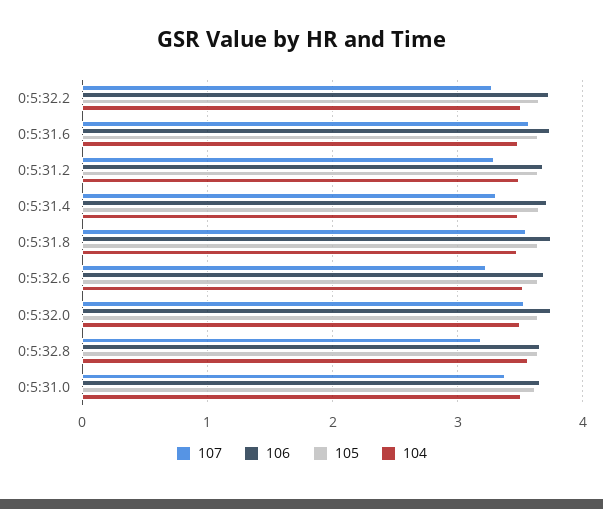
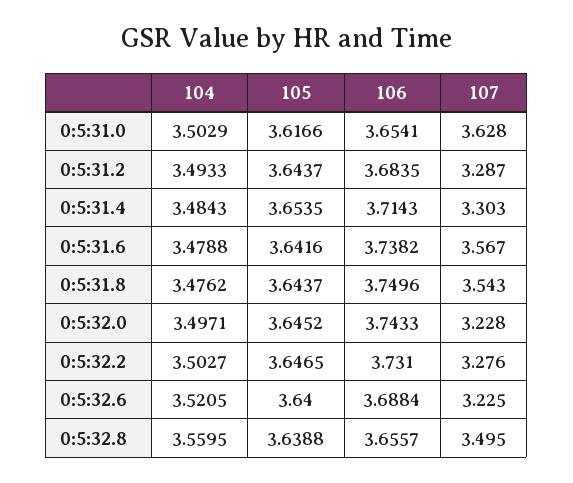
107, 0:5:32.0: 3.5 -> 3.228
107, 0:5:32.8: 3.2 -> 3.495
107, 0:5:31.0: 3.4 -> 3.628

